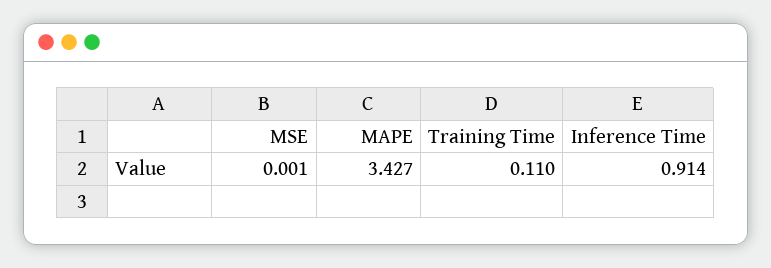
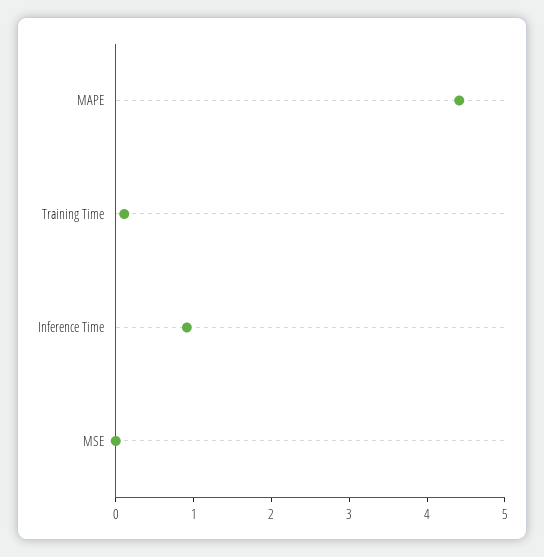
MAPE: 3.427 -> 4.4

